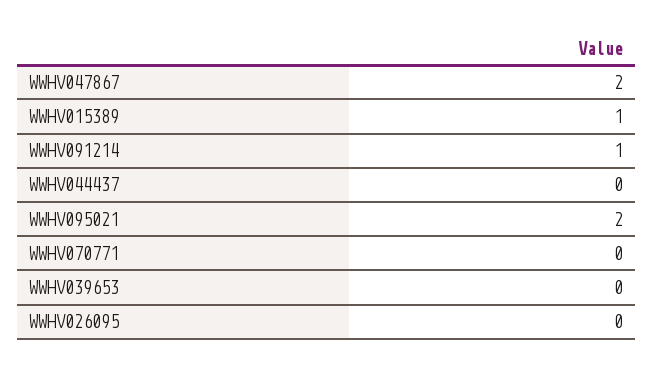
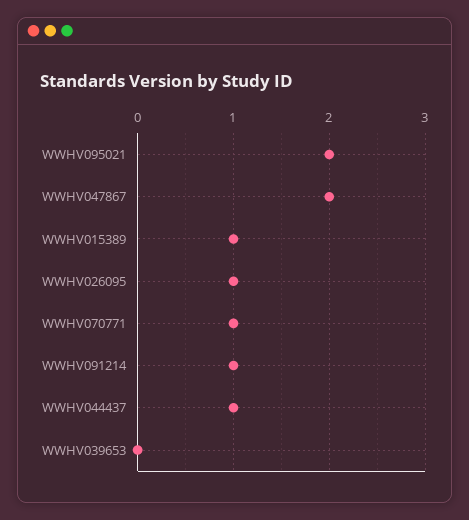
WWHV044437: 0 -> 1
WWHV070771: 0 -> 1
WWHV026095: 0 -> 1

